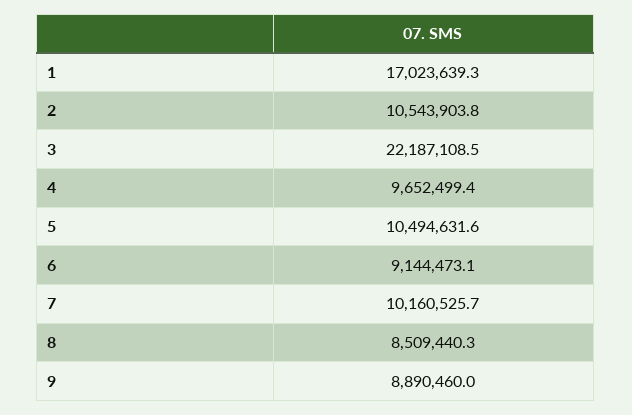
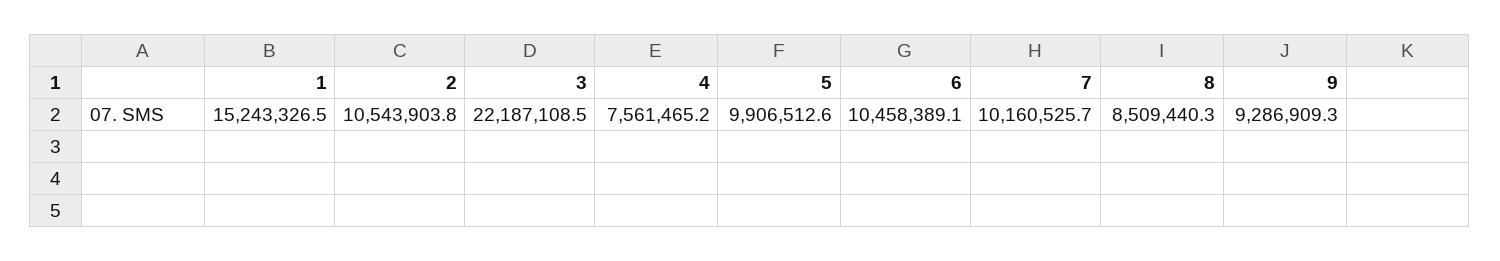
1: 17023639.3 -> 15243326.5
4: 9652499.4 -> 7561465.2
5: 10494631.6 -> 9906512.6
6: 9144473.1 -> 10458389.1
9: 8890460 -> 9286909.3

